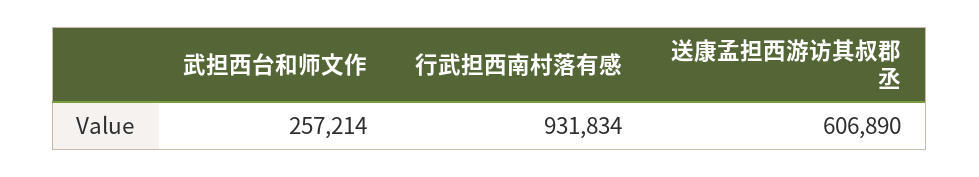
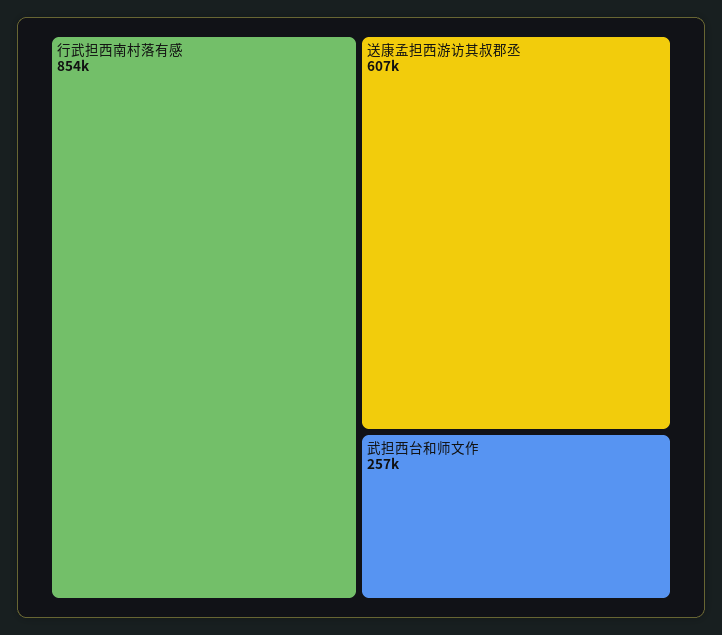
行武担西南村落有感: 931834 -> 854000

